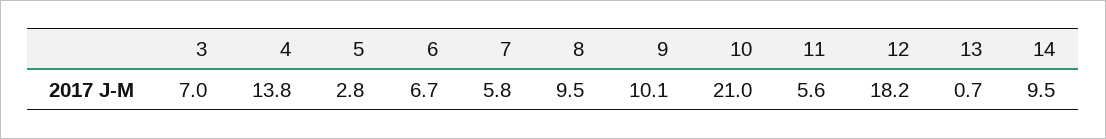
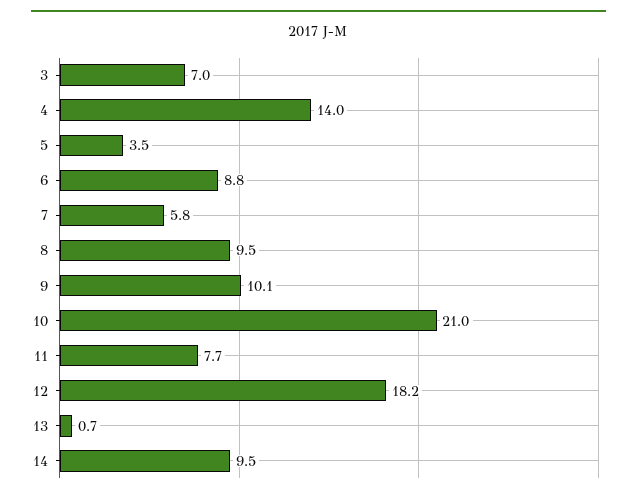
4: 13.8 -> 14
5: 2.8 -> 3.5
6: 6.7 -> 8.8
11: 5.6 -> 7.7

